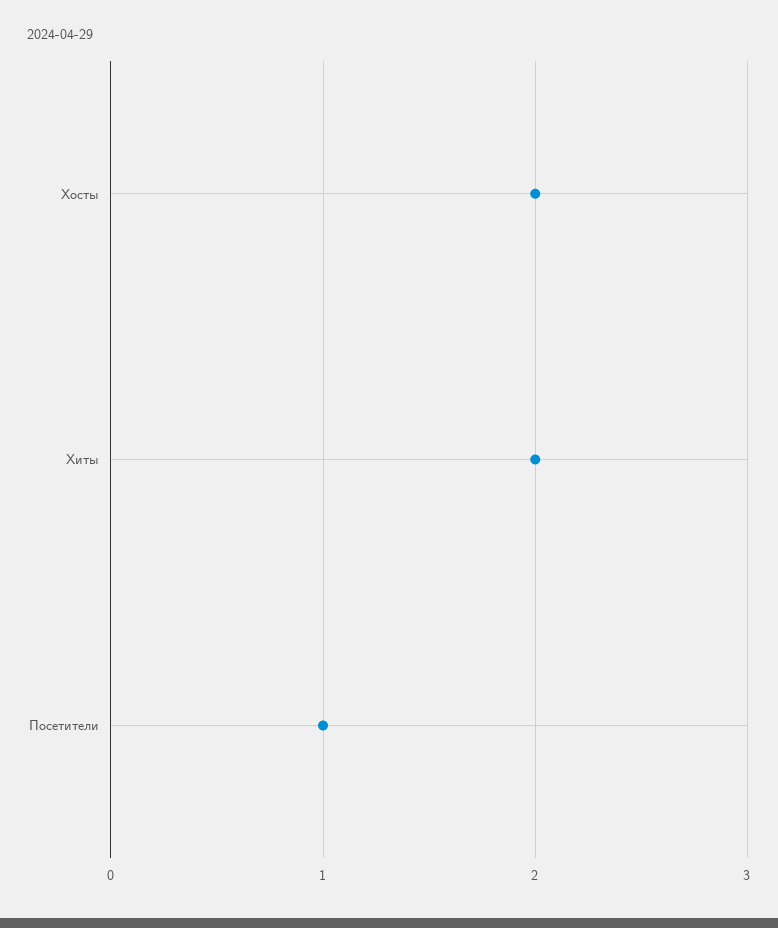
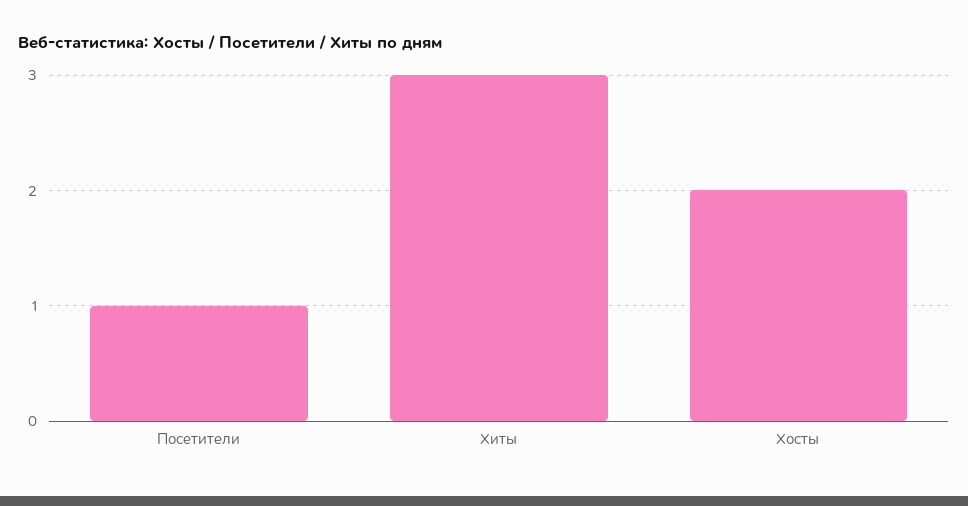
Хиты: 2 -> 3

